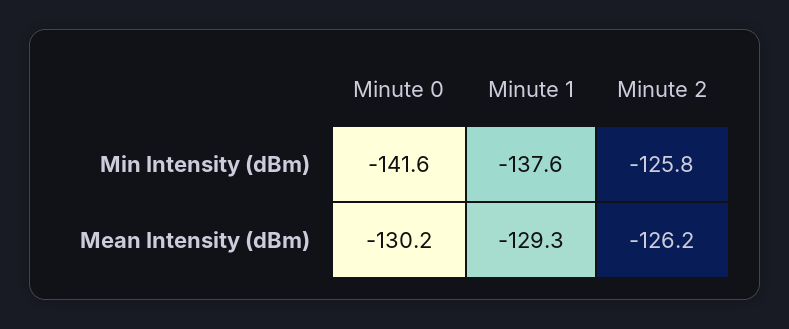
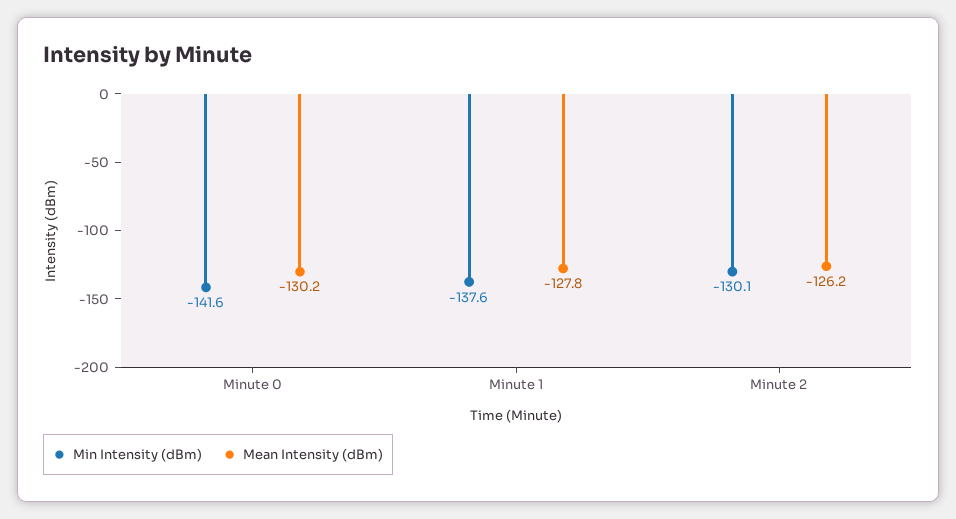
Min Intensity (dBm), Minute 2: -125.8 -> -130.1
Mean Intensity (dBm), Minute 1: -129.3 -> -127.8

